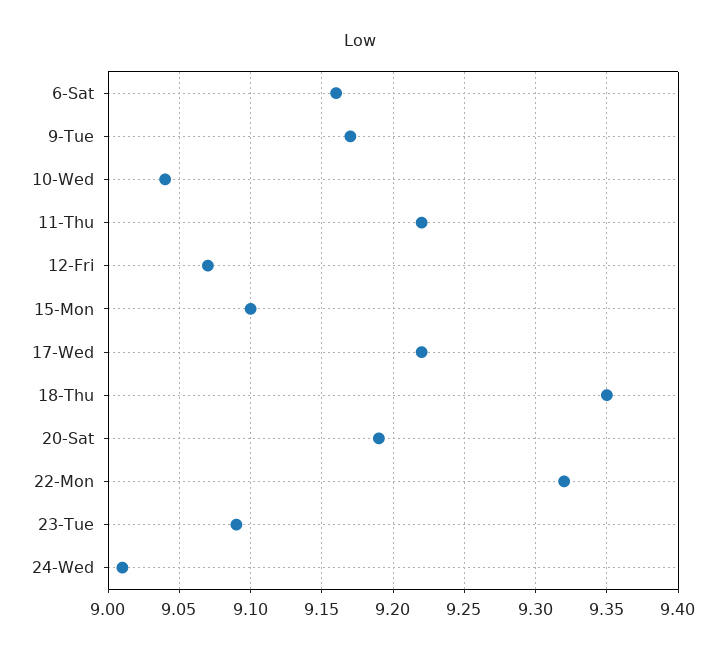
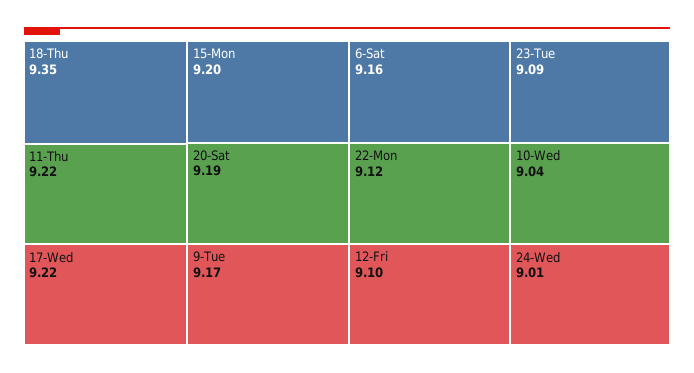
12-Fri: 9.07 -> 9.1
15-Mon: 9.1 -> 9.2
22-Mon: 9.32 -> 9.12

